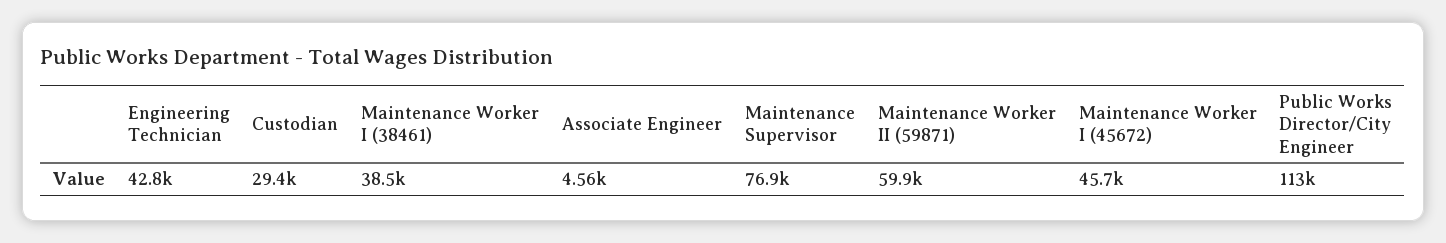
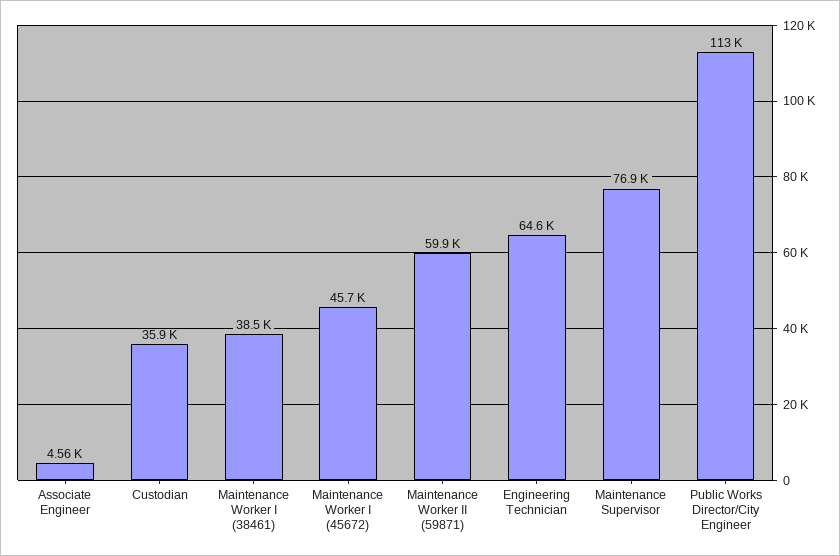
Engineering Technician: 42800 -> 64600
Custodian: 29400 -> 35900

